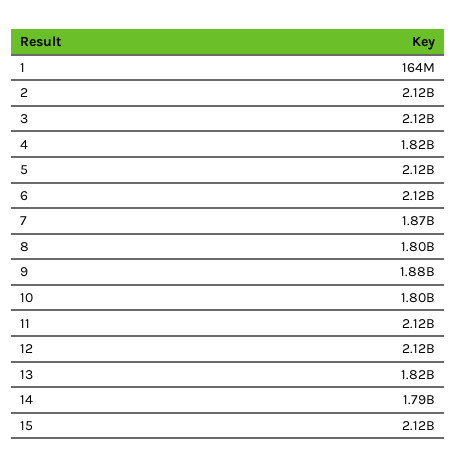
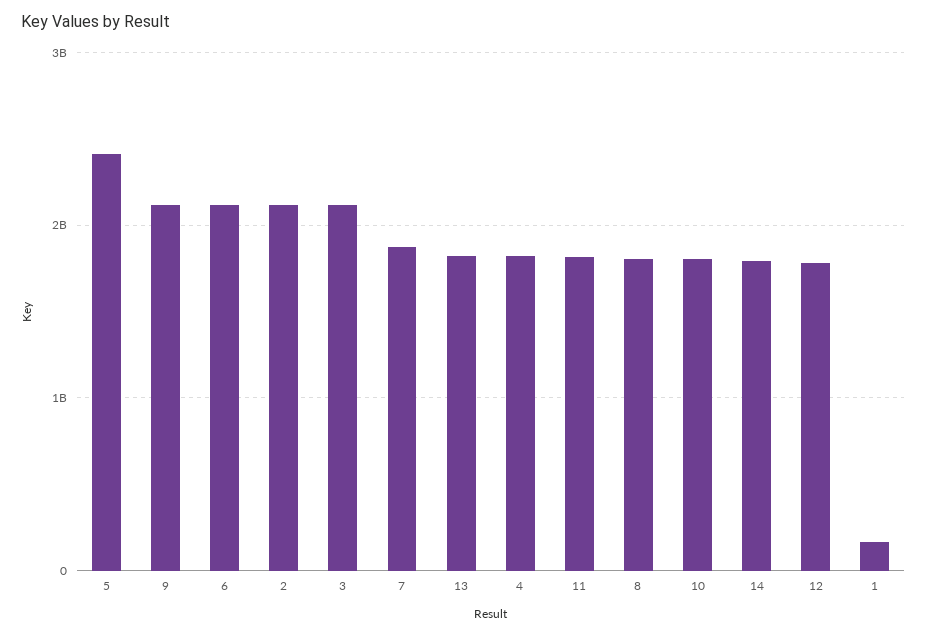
5: 2120000000 -> 2400000000
9: 1880000000 -> 2100000000
11: 2120000000 -> 1800000000
12: 2120000000 -> 1800000000
15: 2120000000 -> none

